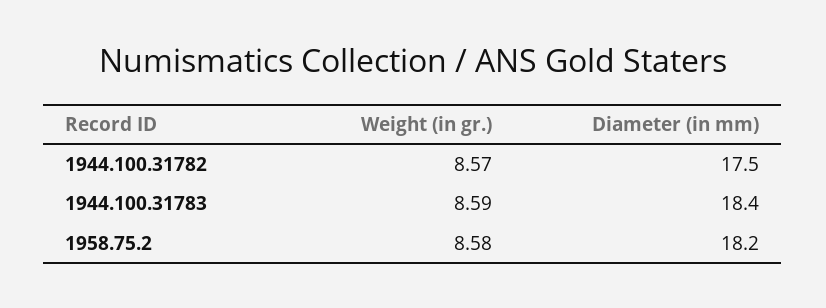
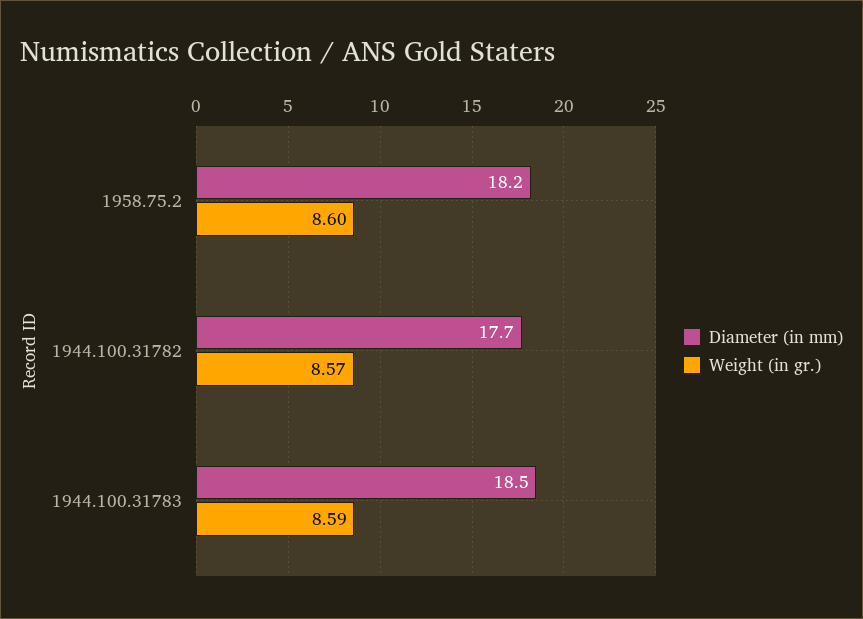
Diameter (in mm), 1944.100.31782: 17.5 -> 17.7
Diameter (in mm), 1944.100.31783: 18.4 -> 18.5
Weight (in gr.), 1958.75.2: 8.58 -> 8.6

